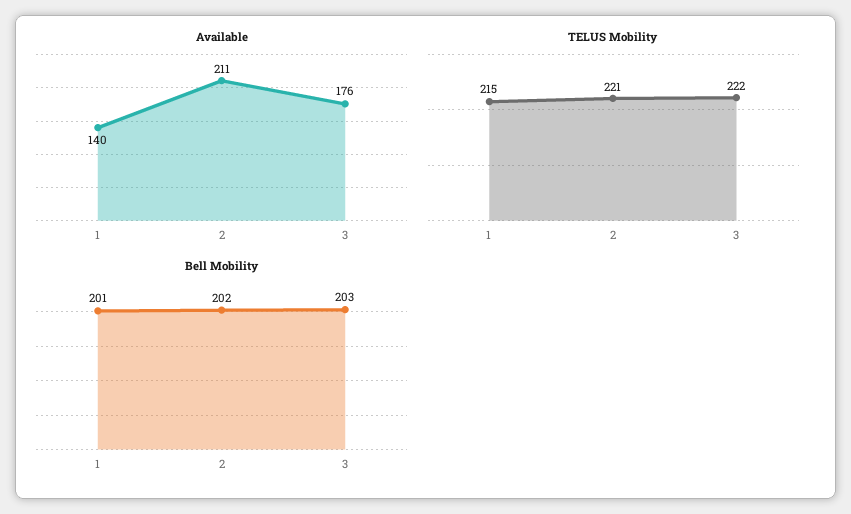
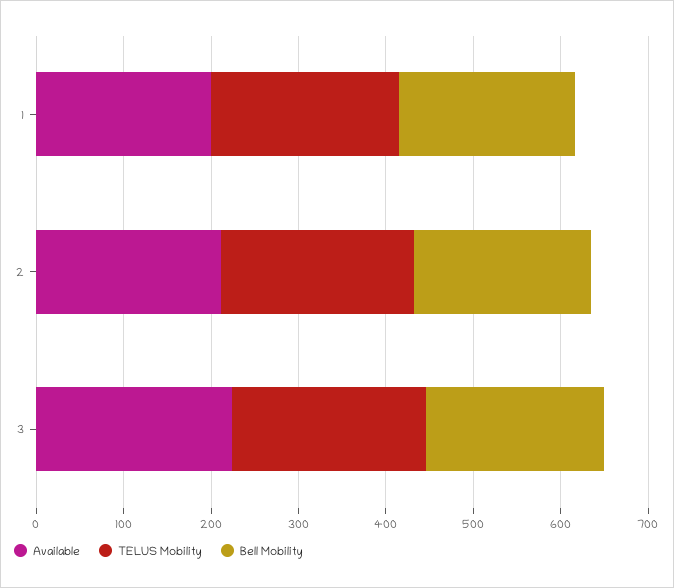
Available, 1: 140 -> 200
Available, 3: 176 -> 220

